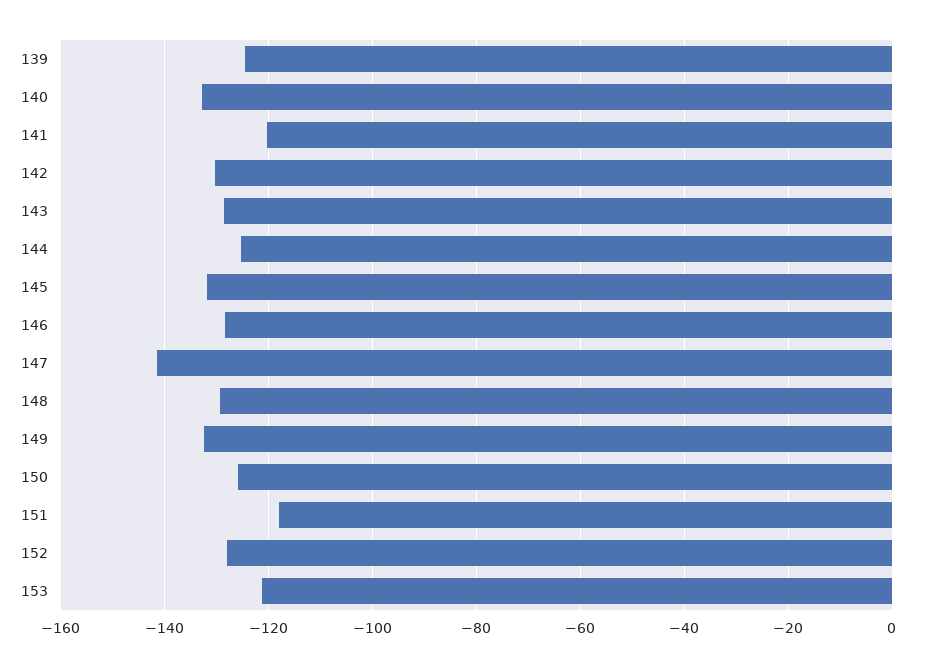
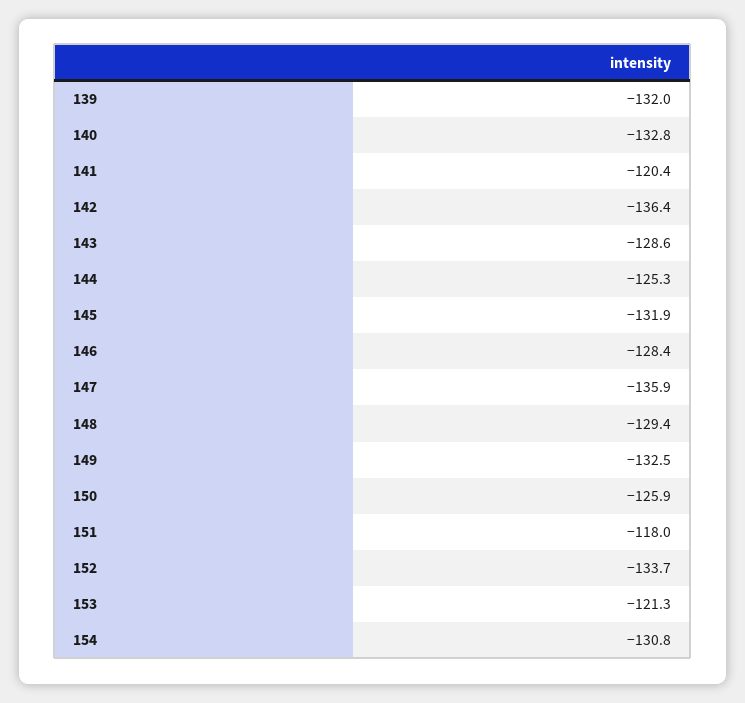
139: -124 -> -132
142: -130 -> -136.4
147: -142 -> -135.9
152: -128 -> -133.7
154: none -> -130.8

